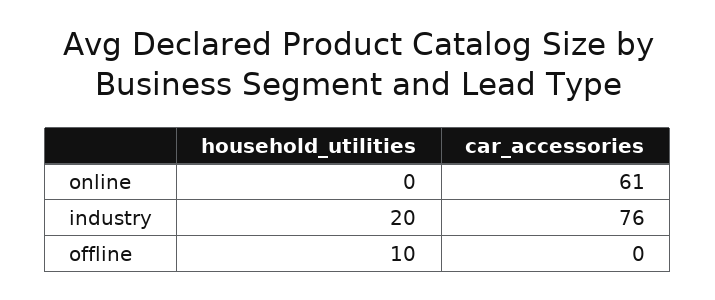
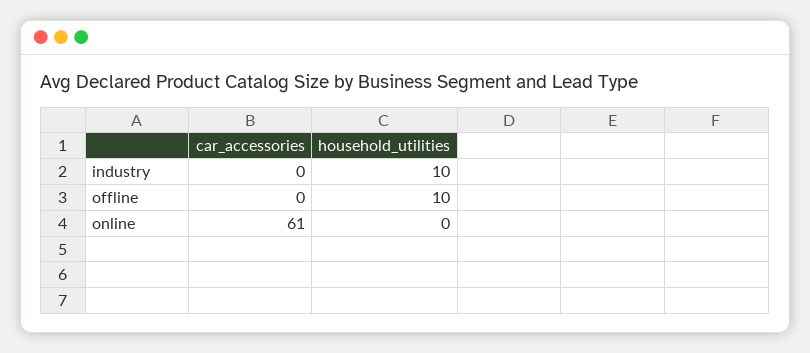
household_utilities, industry: 20 -> 10
car_accessories, industry: 76 -> 0

